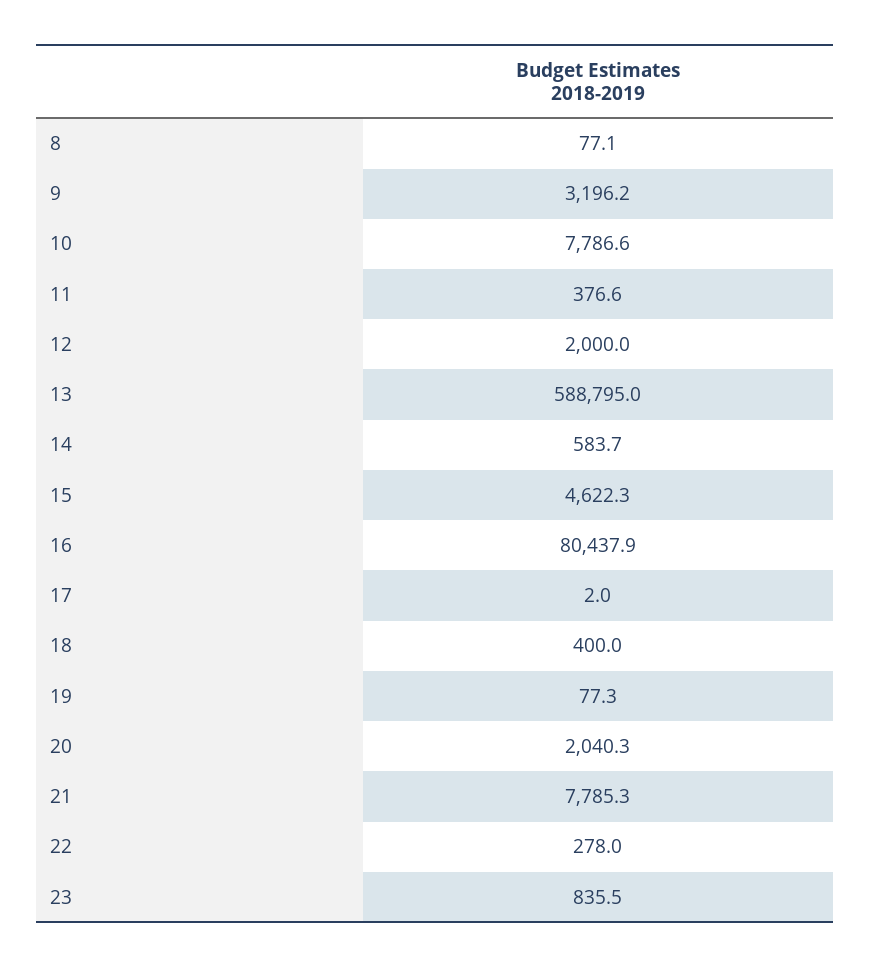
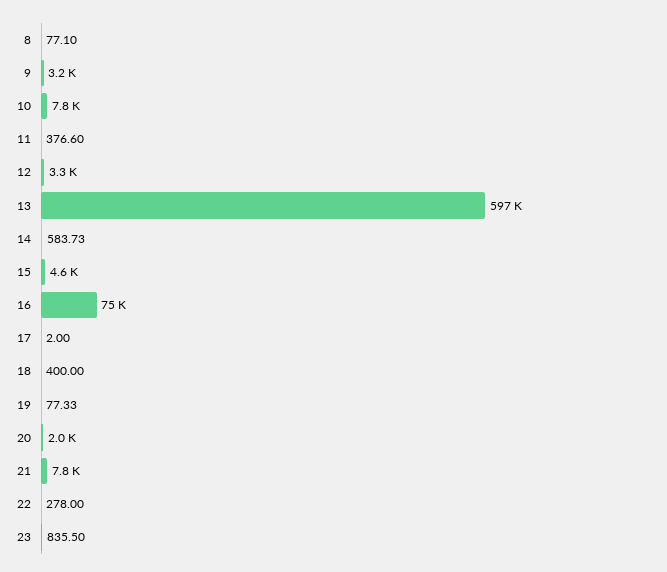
12: 2000 -> 3300
13: 588795 -> 597000
16: 80437.9 -> 75000

